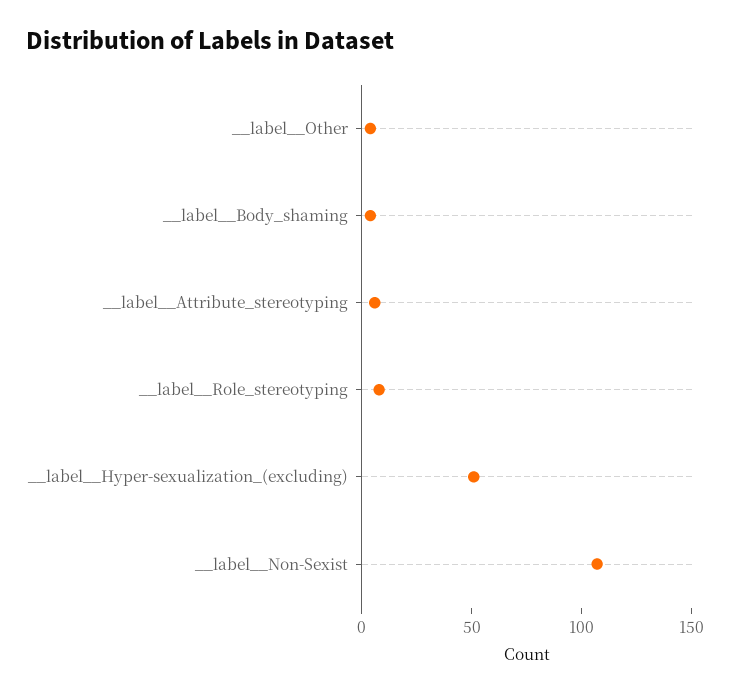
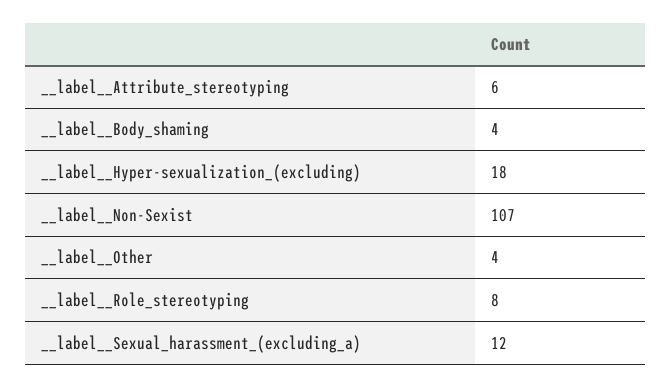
__label__Hyper-sexualization_(excluding): 50 -> 18
__label__Sexual_harassment_(excluding_a): none -> 12

